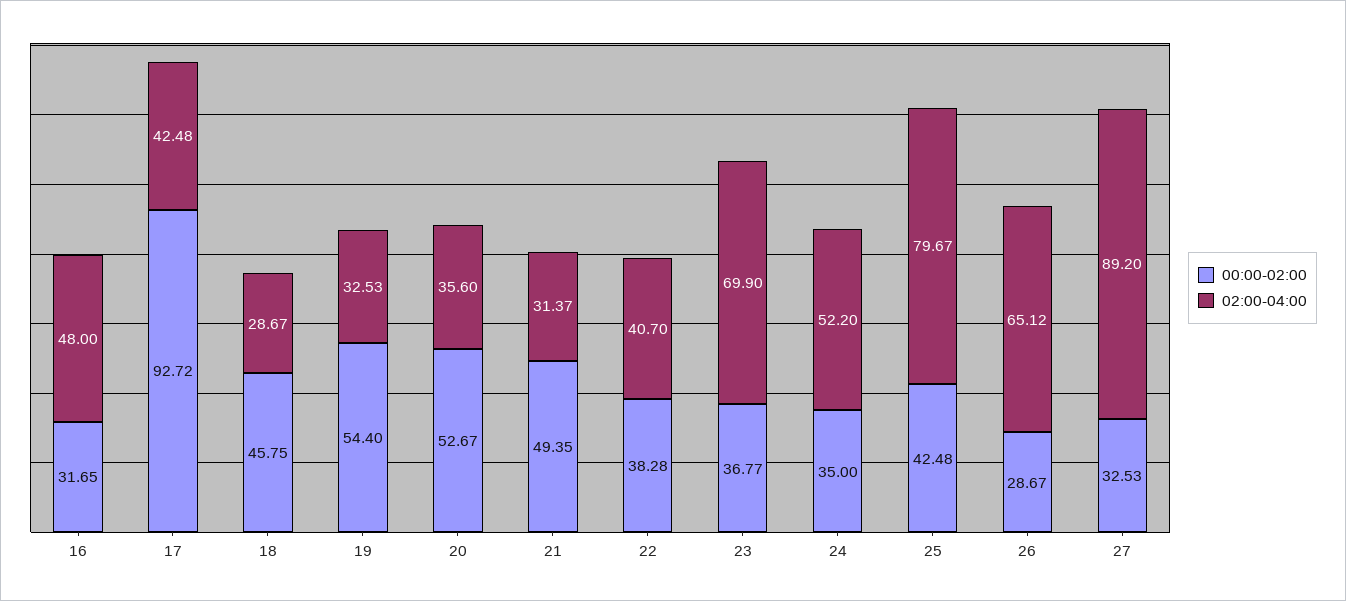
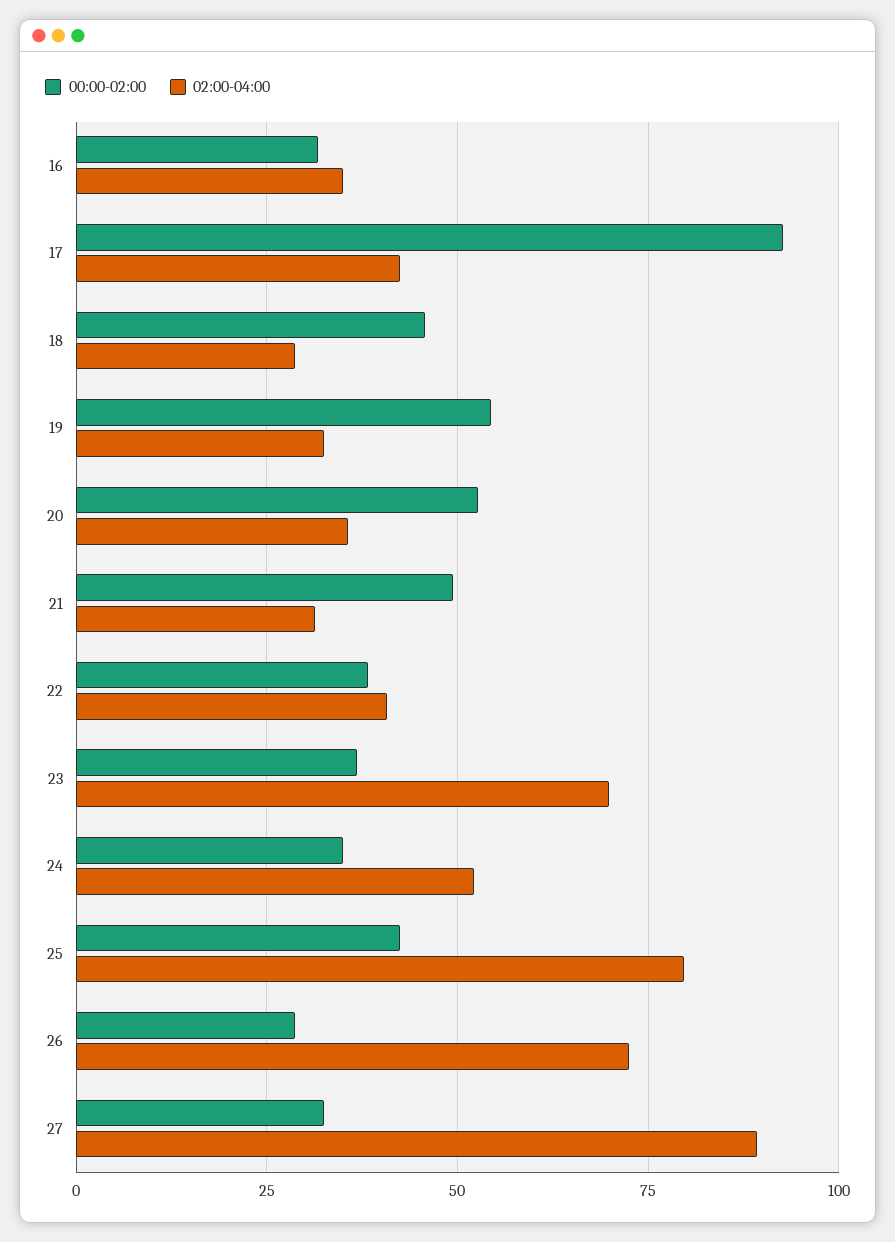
02:00-04:00, 16: 48 -> 35
02:00-04:00, 26: 65.12 -> 72.5

